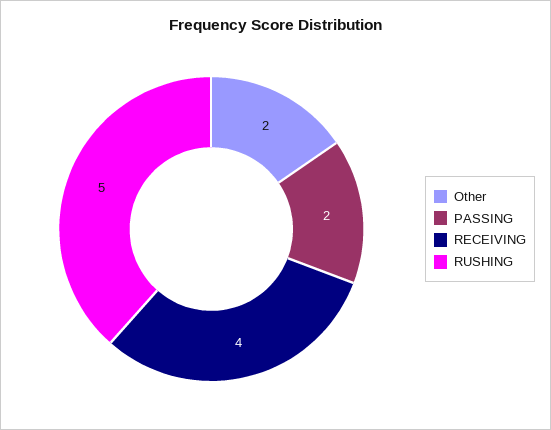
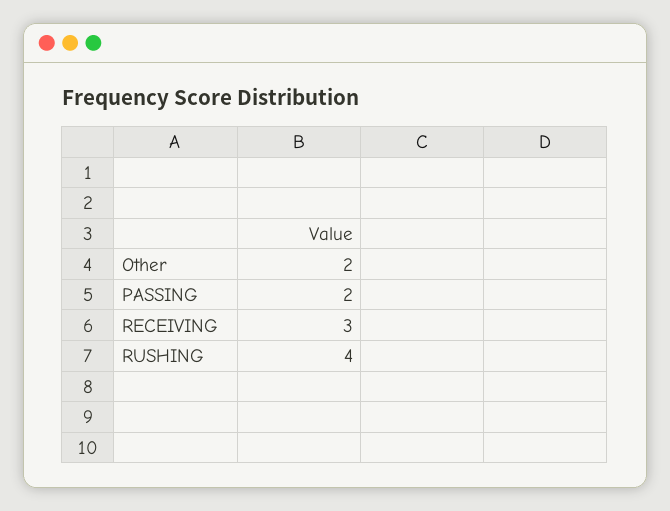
RECEIVING: 4 -> 3
RUSHING: 5 -> 4

